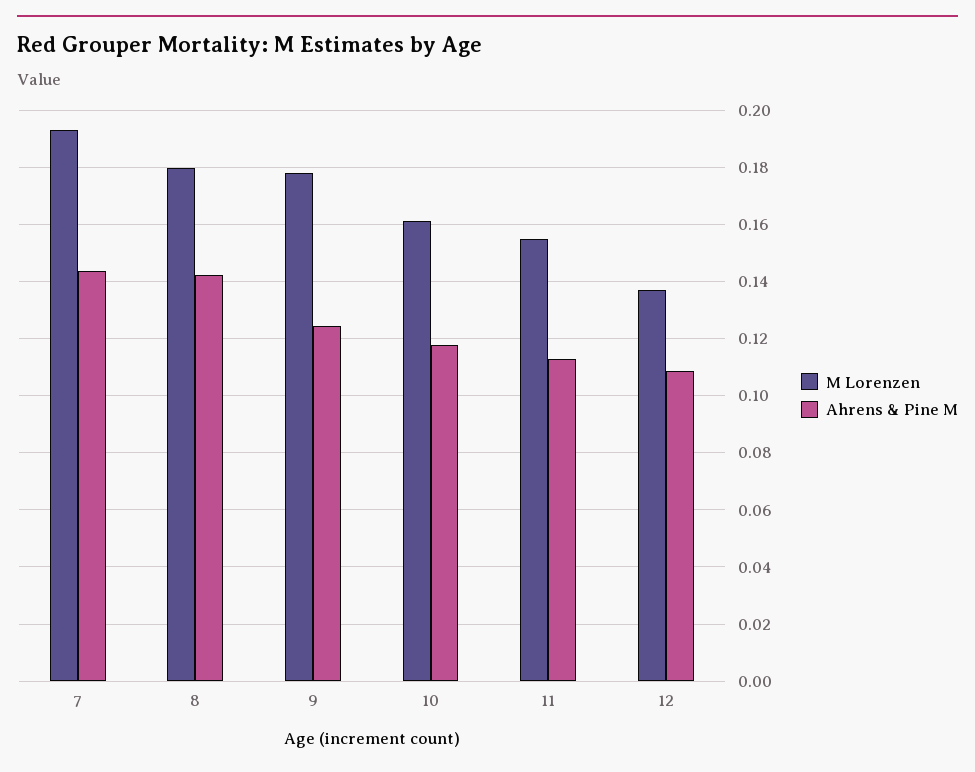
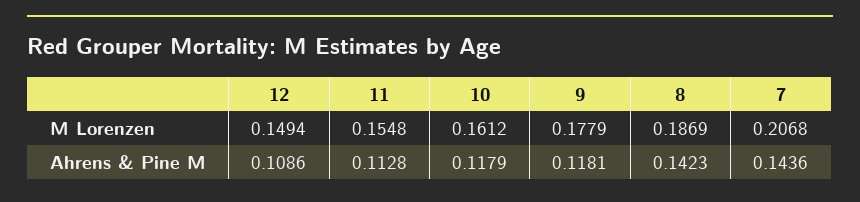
M Lorenzen, 7: 0.1925 -> 0.2068
M Lorenzen, 8: 0.18 -> 0.1869
Ahrens & Pine M, 9: 0.125 -> 0.1181
M Lorenzen, 12: 0.1375 -> 0.1494

